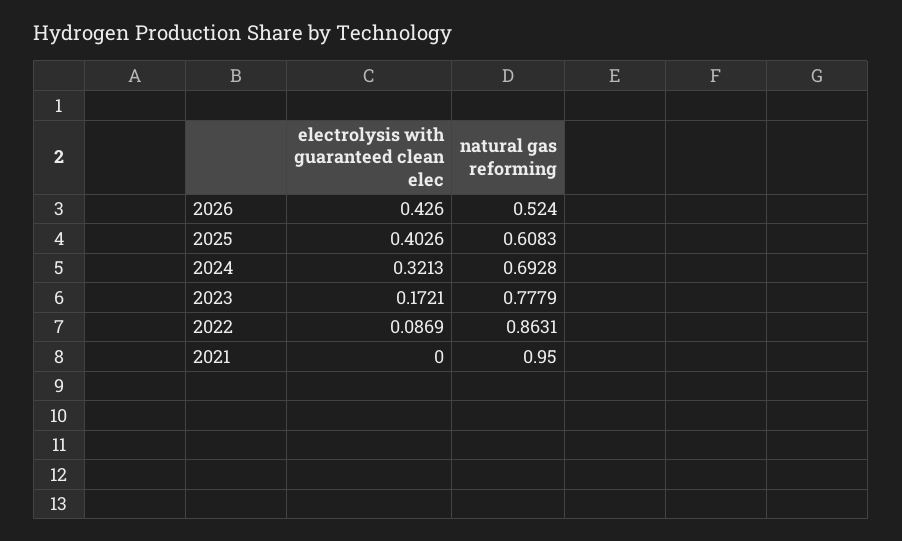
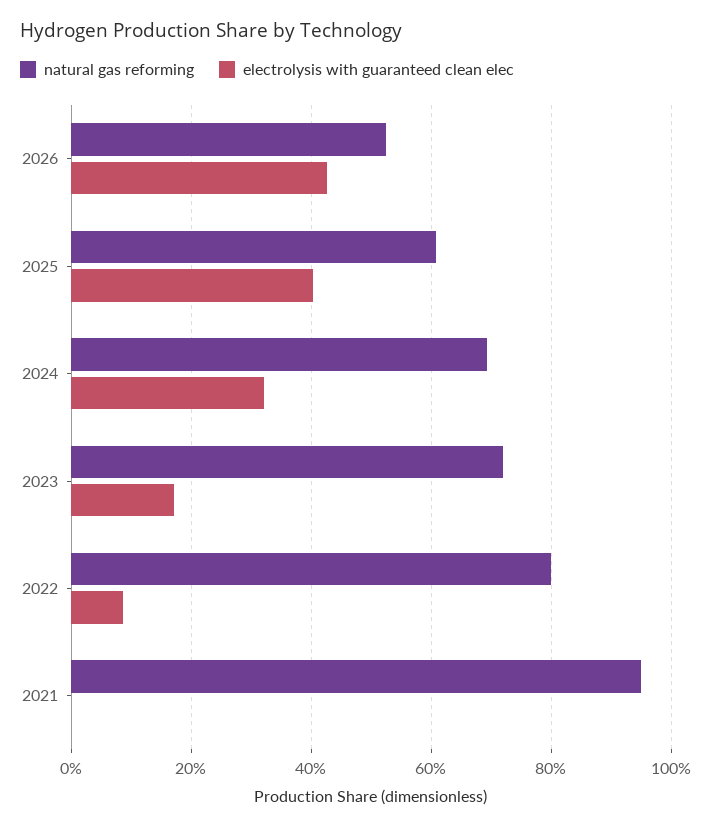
natural gas reforming, 2023: 0.7779 -> 0.72
natural gas reforming, 2022: 0.8631 -> 0.8

